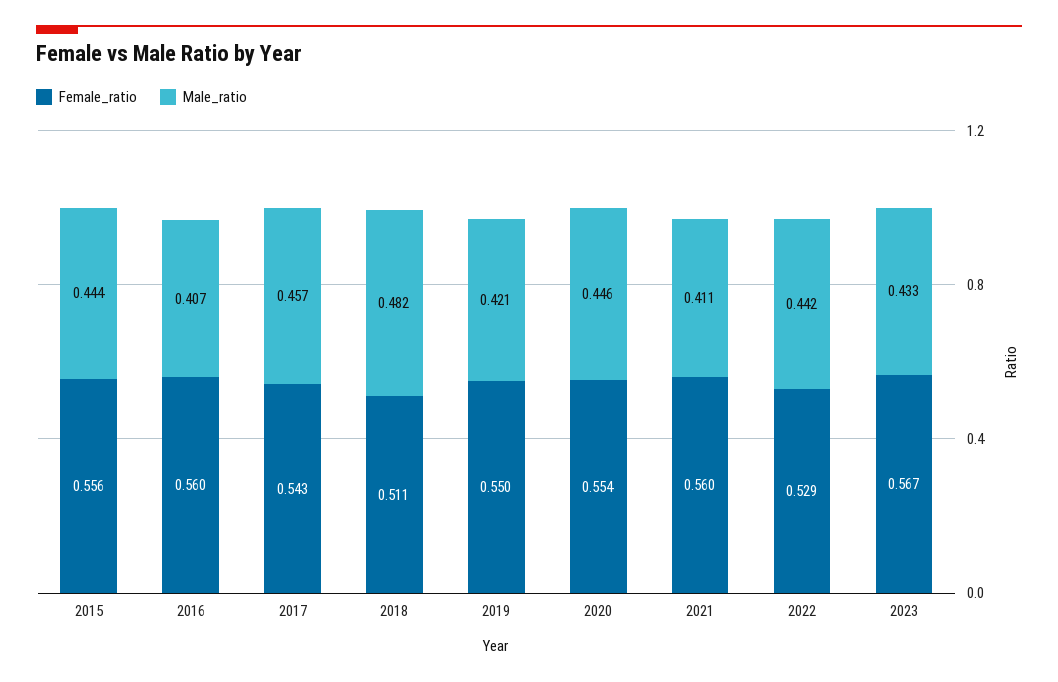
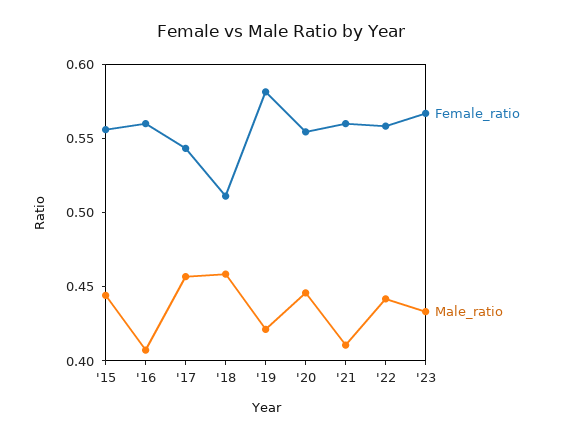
Male_ratio, 2018: 0.482 -> 0.46
Female_ratio, 2019: 0.55 -> 0.58
Female_ratio, 2022: 0.529 -> 0.56

